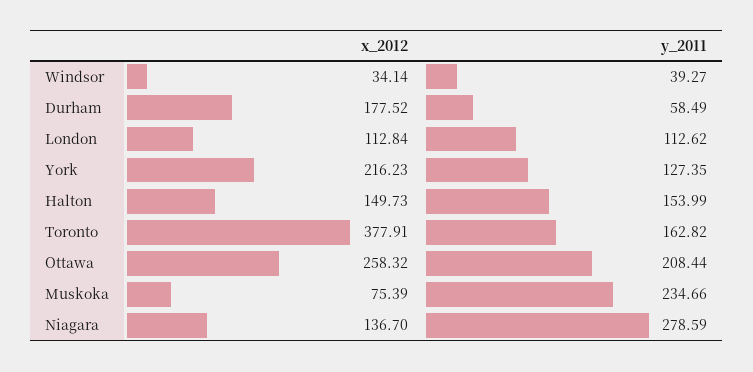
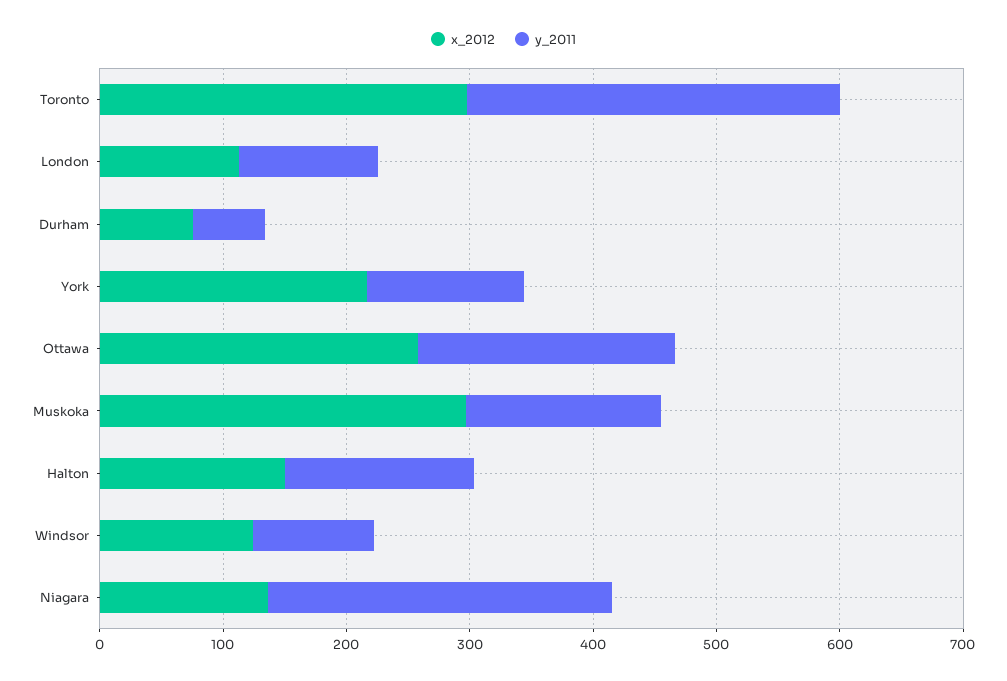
x_2012, Windsor: 34.14 -> 120
y_2011, Windsor: 39.27 -> 100
x_2012, Durham: 177.52 -> 80
x_2012, Toronto: 377.91 -> 300
y_2011, Toronto: 162.82 -> 300
x_2012, Muskoka: 75.39 -> 300
y_2011, Muskoka: 234.66 -> 160

